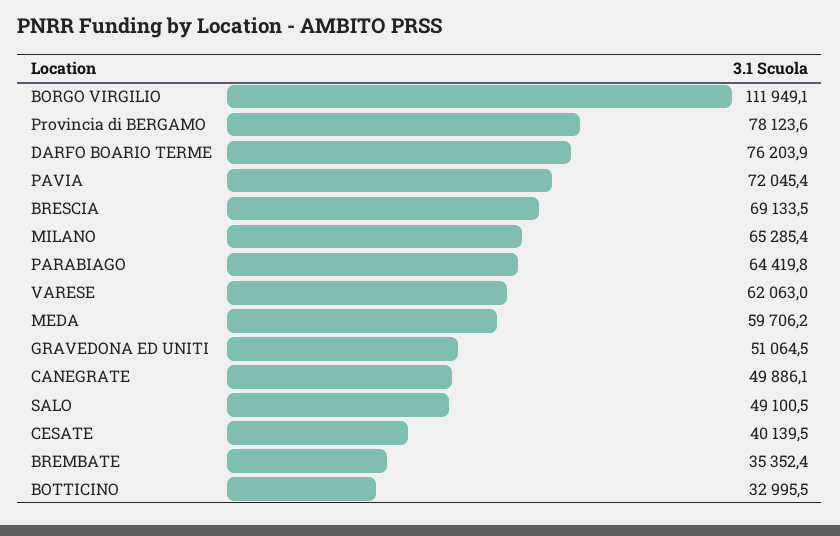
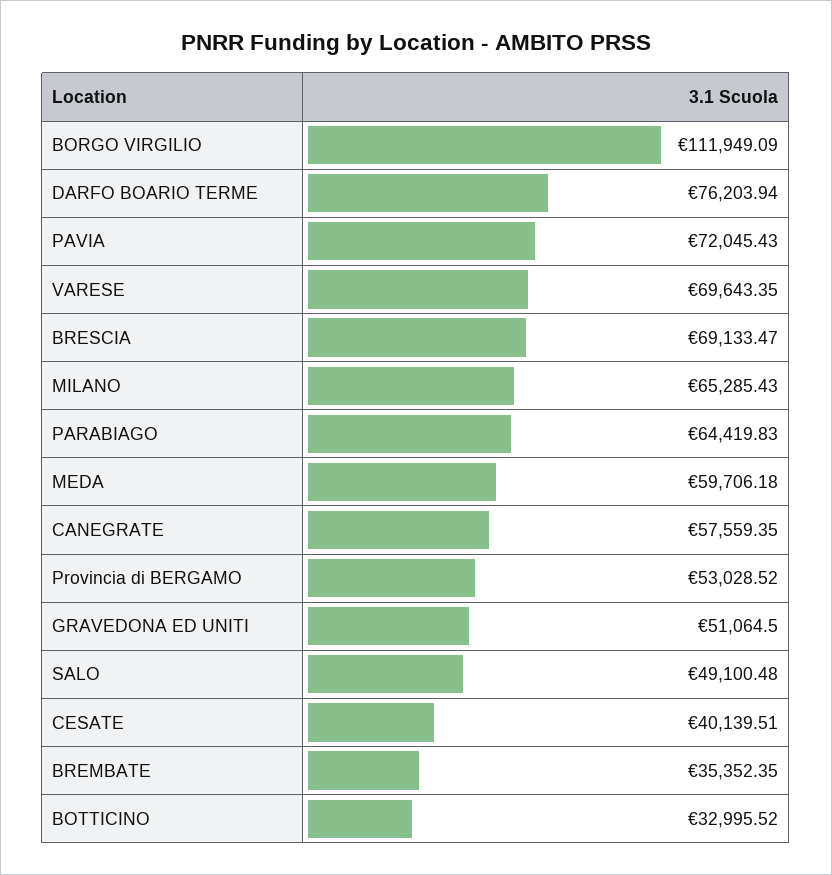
Provincia di BERGAMO: 78123.6 -> 53028.52
VARESE: 62063 -> 69643.35
CANEGRATE: 49886.1 -> 57559.35

